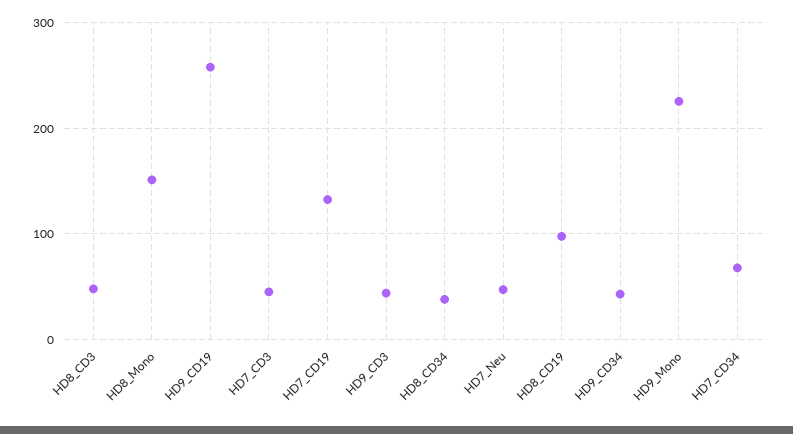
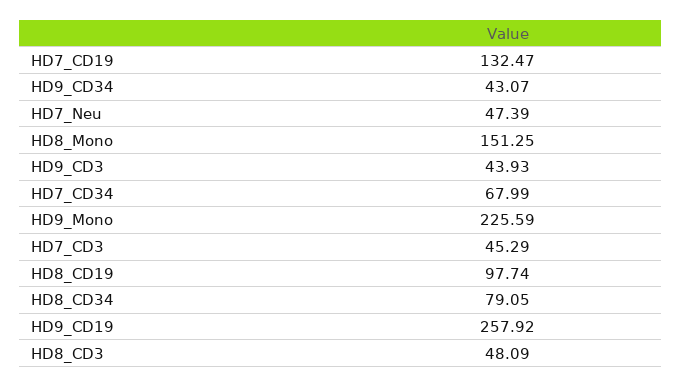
HD8_CD34: 40 -> 79.05

